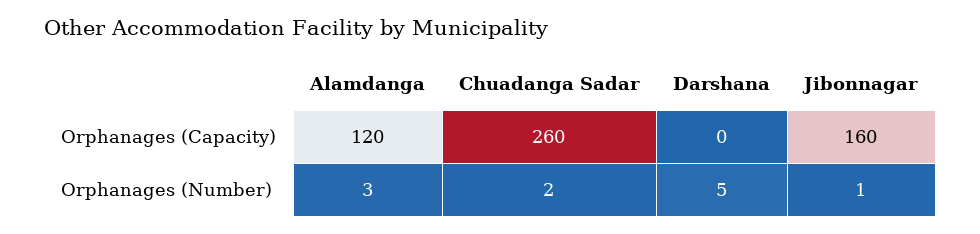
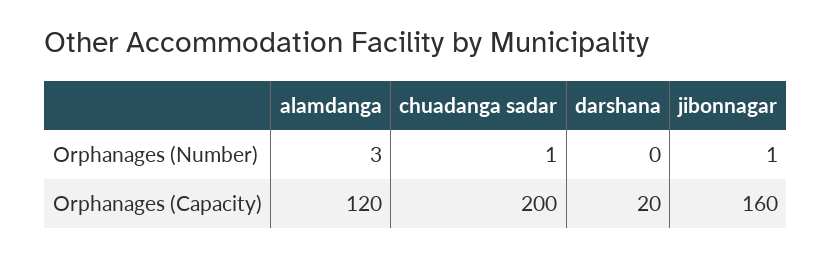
Chuadanga Sadar, Orphanages (Capacity): 260 -> 200
Darshana, Orphanages (Capacity): 0 -> 20
Chuadanga Sadar, Orphanages (Number): 2 -> 1
Darshana, Orphanages (Number): 5 -> 0

